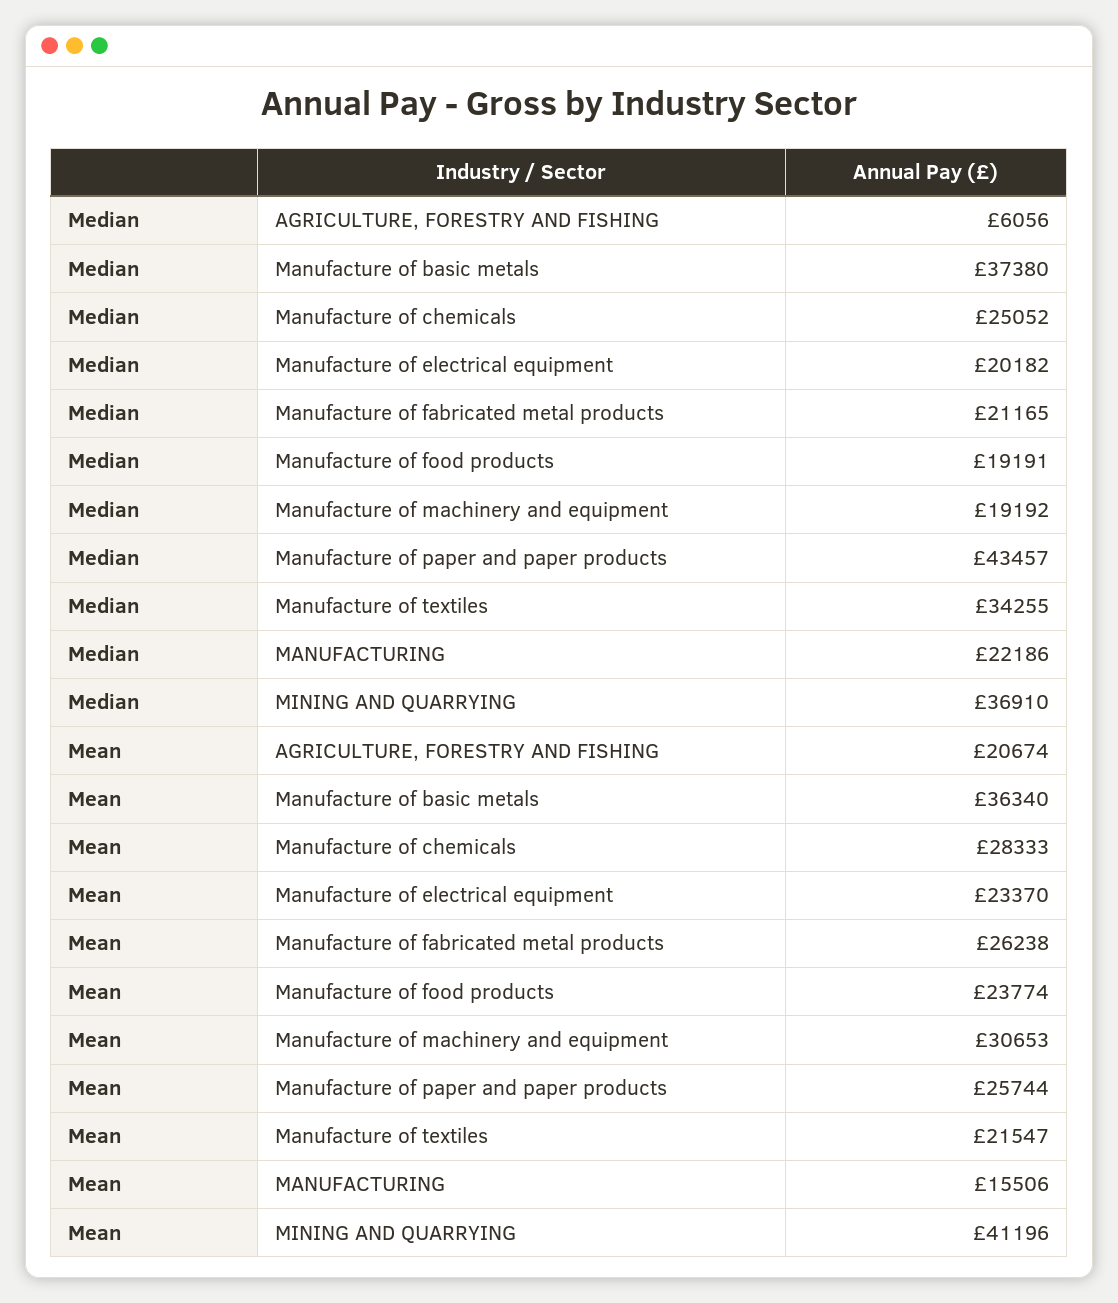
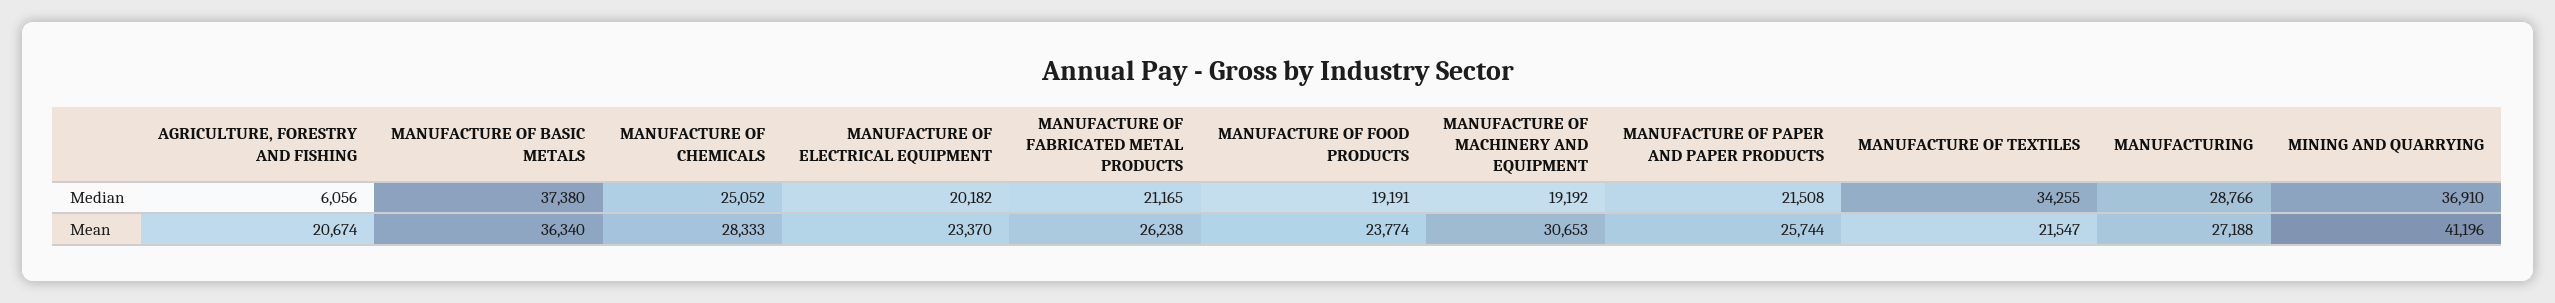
Median, Manufacture of paper and paper products: 43457 -> 21508
Median, MANUFACTURING: 22186 -> 28766
Mean, MANUFACTURING: 15506 -> 27188

